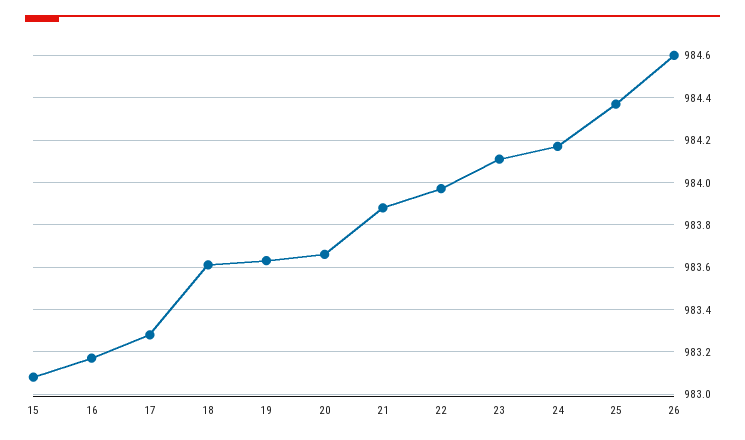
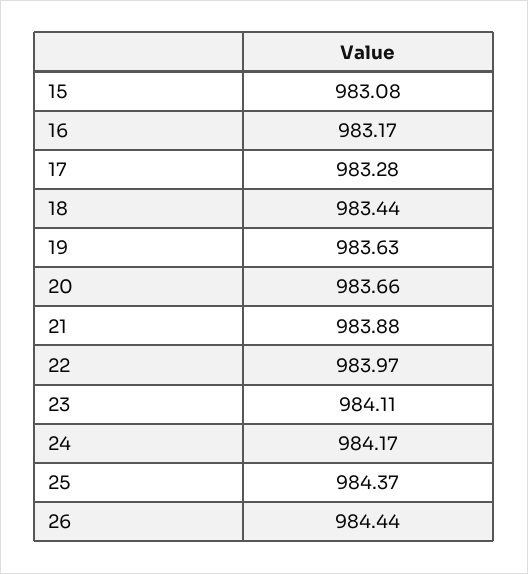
18: 983.6 -> 983.44
26: 984.6 -> 984.44

